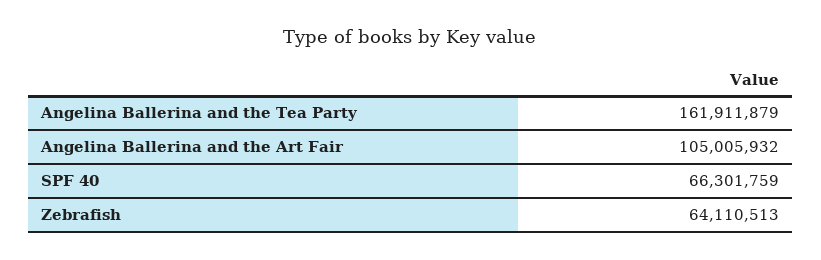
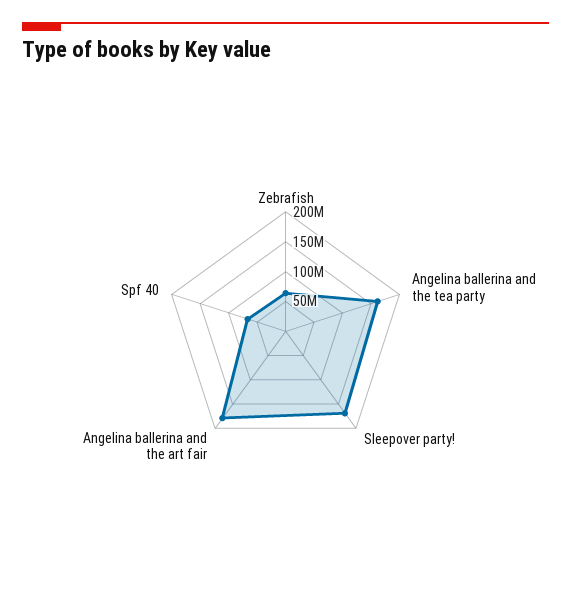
Angelina Ballerina and the Art Fair: 105005932 -> 175000000
Sleepover party!: none -> 175000000

